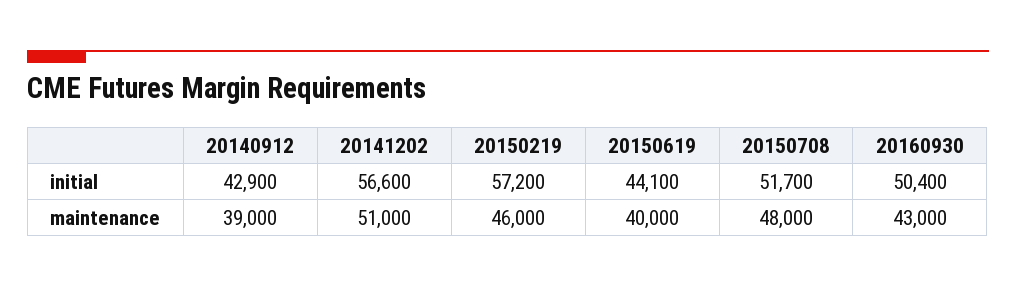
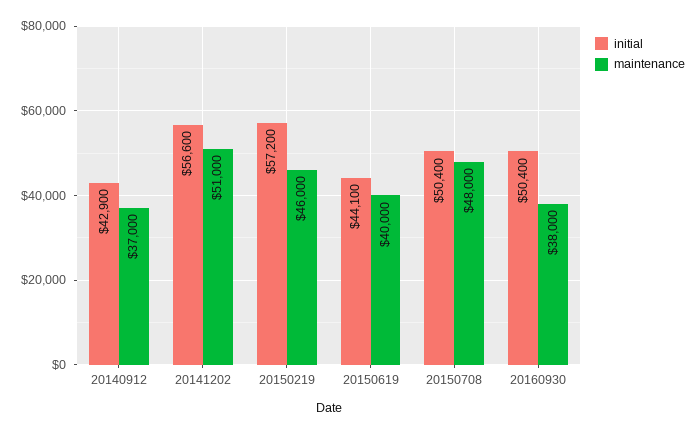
initial, 20150708: 51700 -> 50400
maintenance, 20140912: 39000 -> 37000
maintenance, 20160930: 43000 -> 38000

